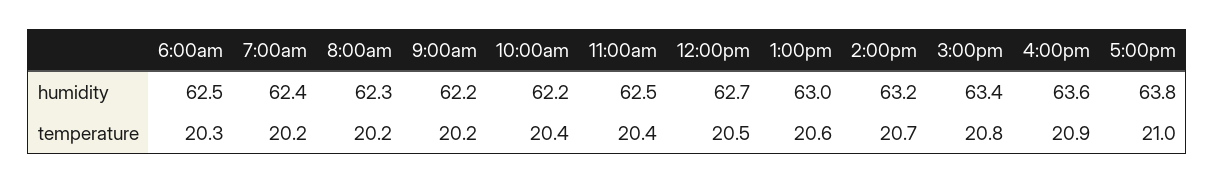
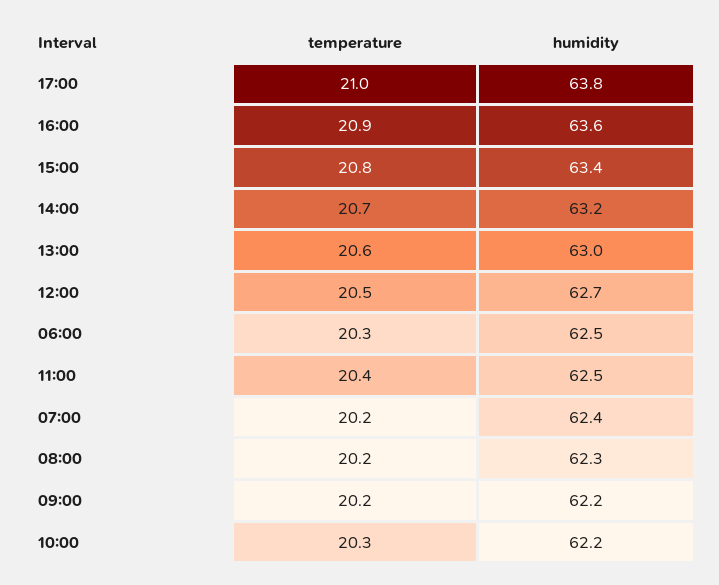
10:00am, temperature: 20.4 -> 20.3

